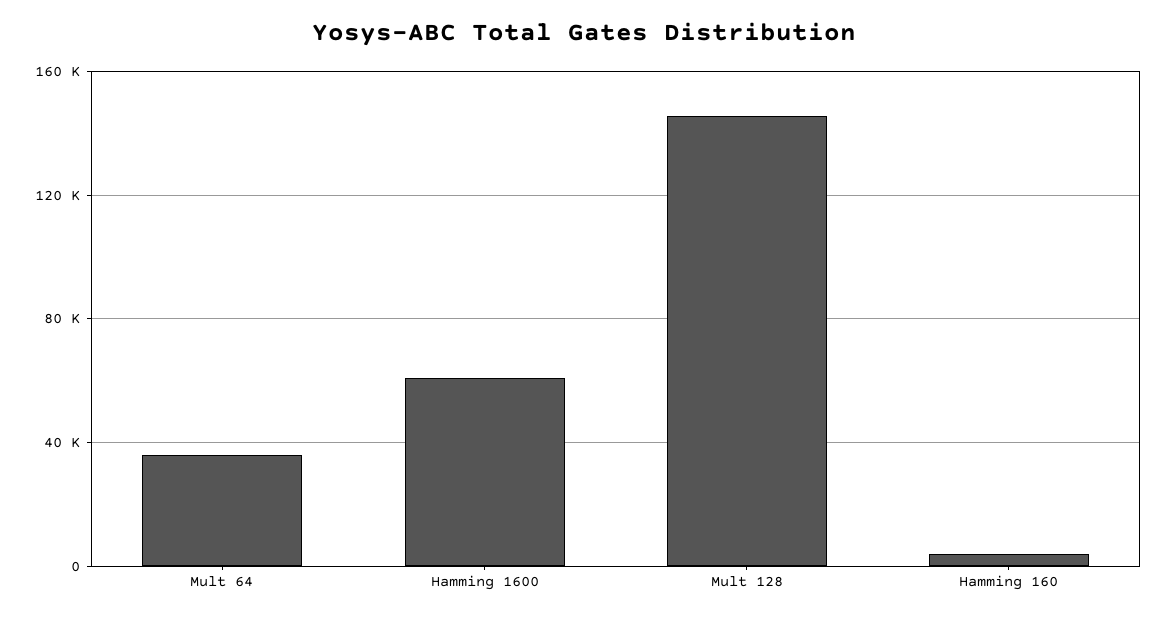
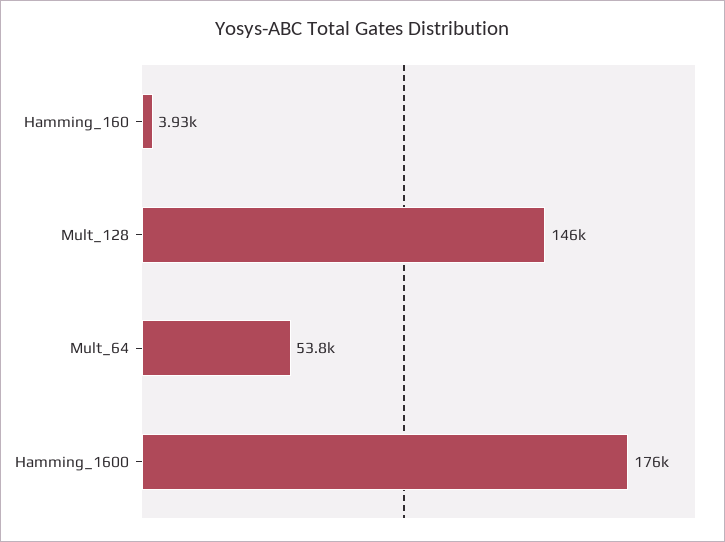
Mult 64: 35000 -> 53800
Hamming 1600: 60000 -> 176000

